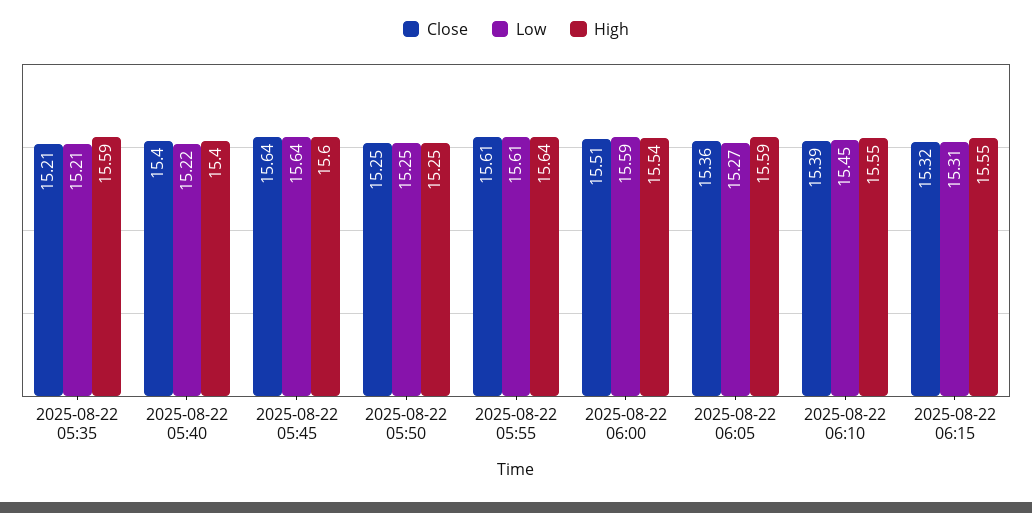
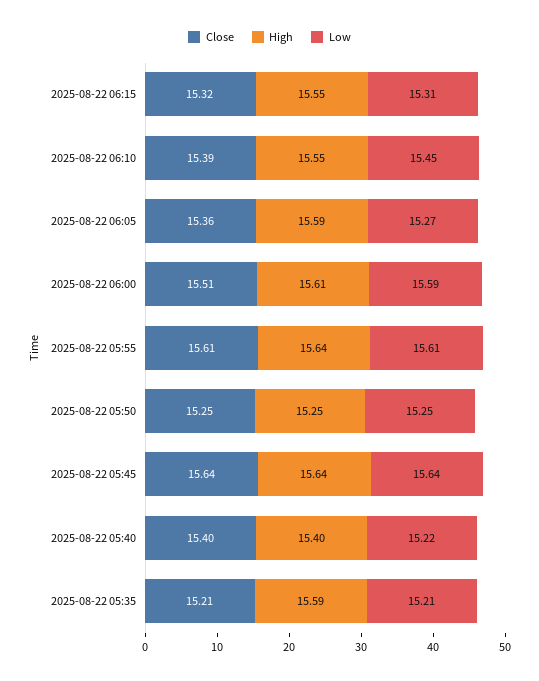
High, 2025-08-22 05:45: 15.6 -> 15.64
High, 2025-08-22 06:00: 15.54 -> 15.61

